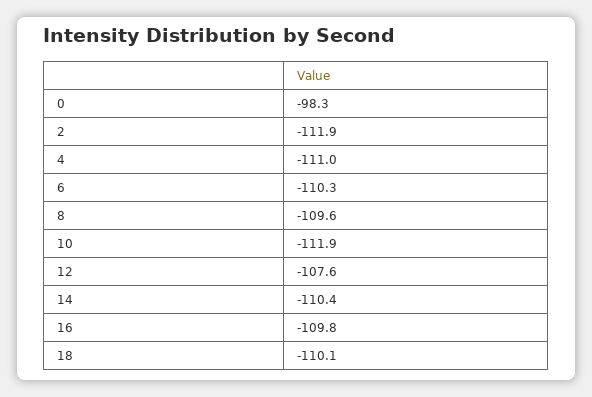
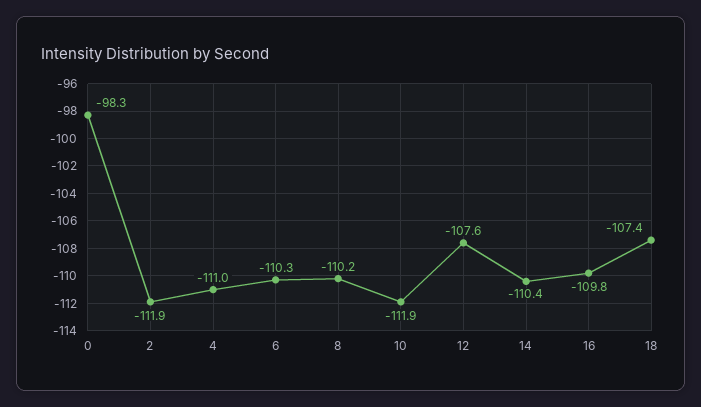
8: -109.6 -> -110.2
18: -110.1 -> -107.4

